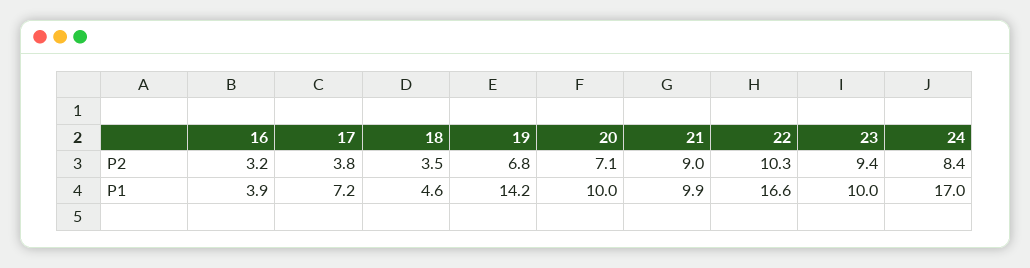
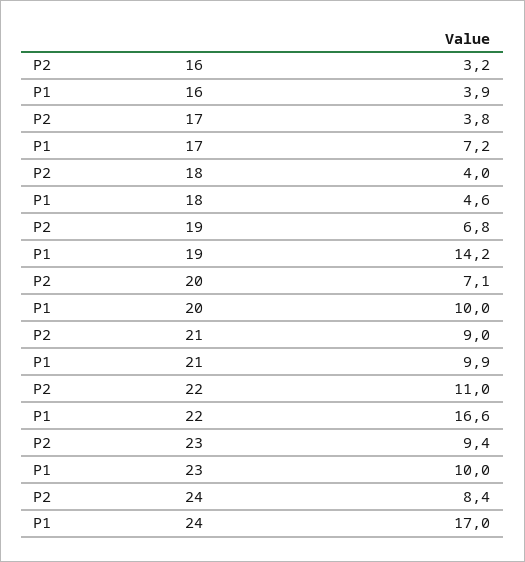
18, P2: 3.5 -> 4
22, P2: 10.3 -> 11

